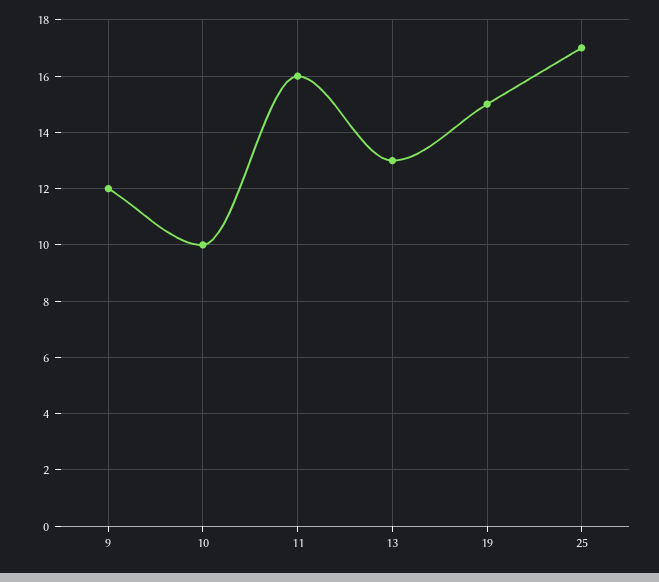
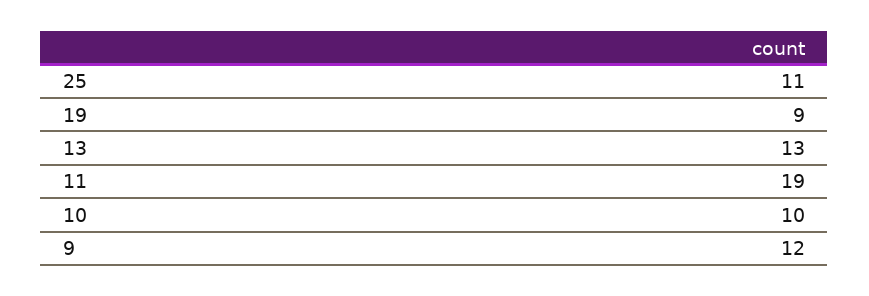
11: 16 -> 19
19: 15 -> 9
25: 17 -> 11

